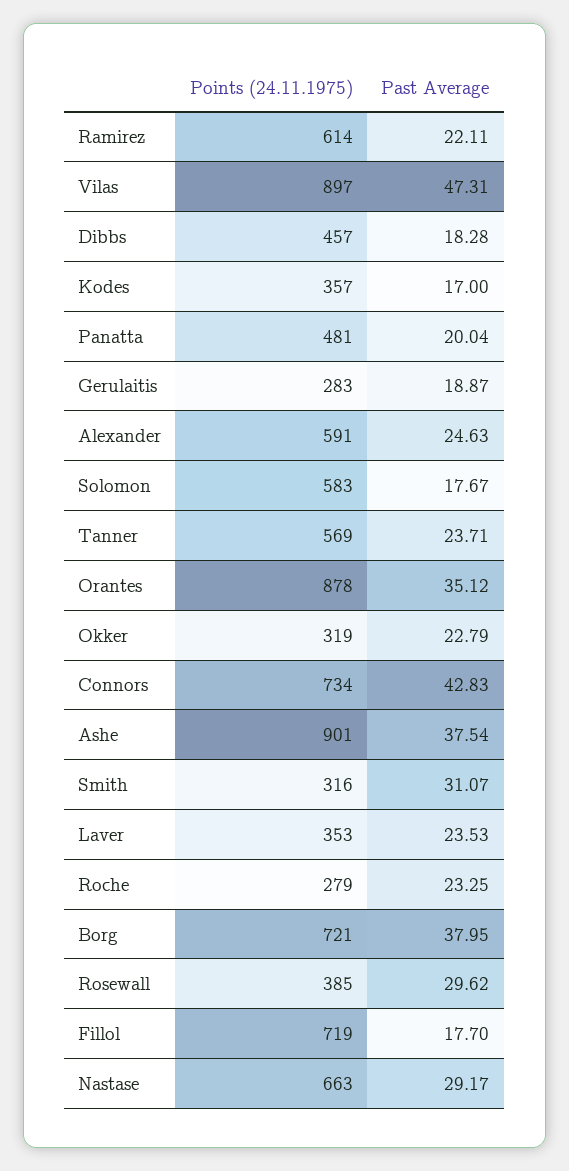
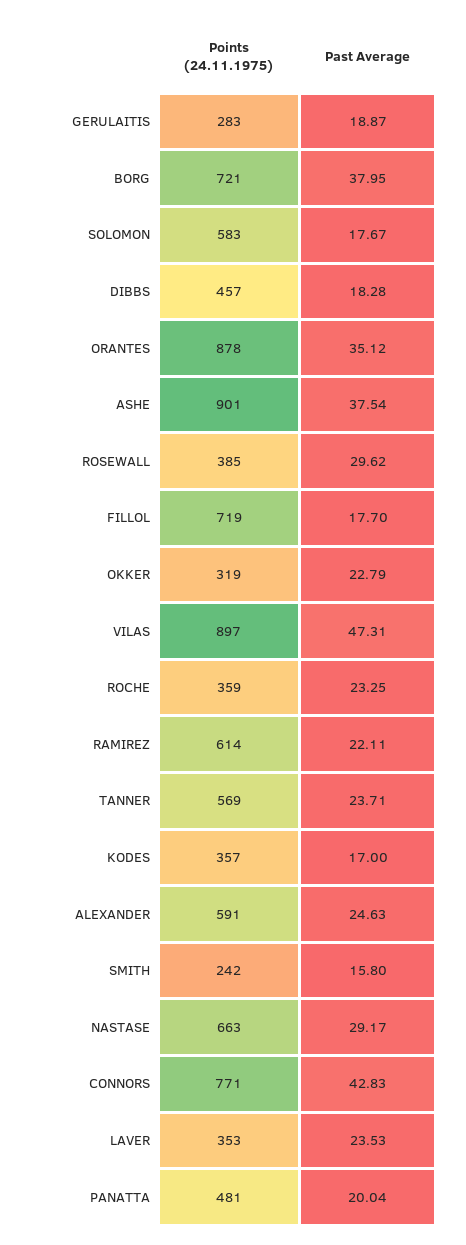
Points (24.11.1975), Connors: 734 -> 771
Points (24.11.1975), Smith: 316 -> 242
Past Average, Smith: 31.07 -> 15.8
Points (24.11.1975), Roche: 279 -> 359

